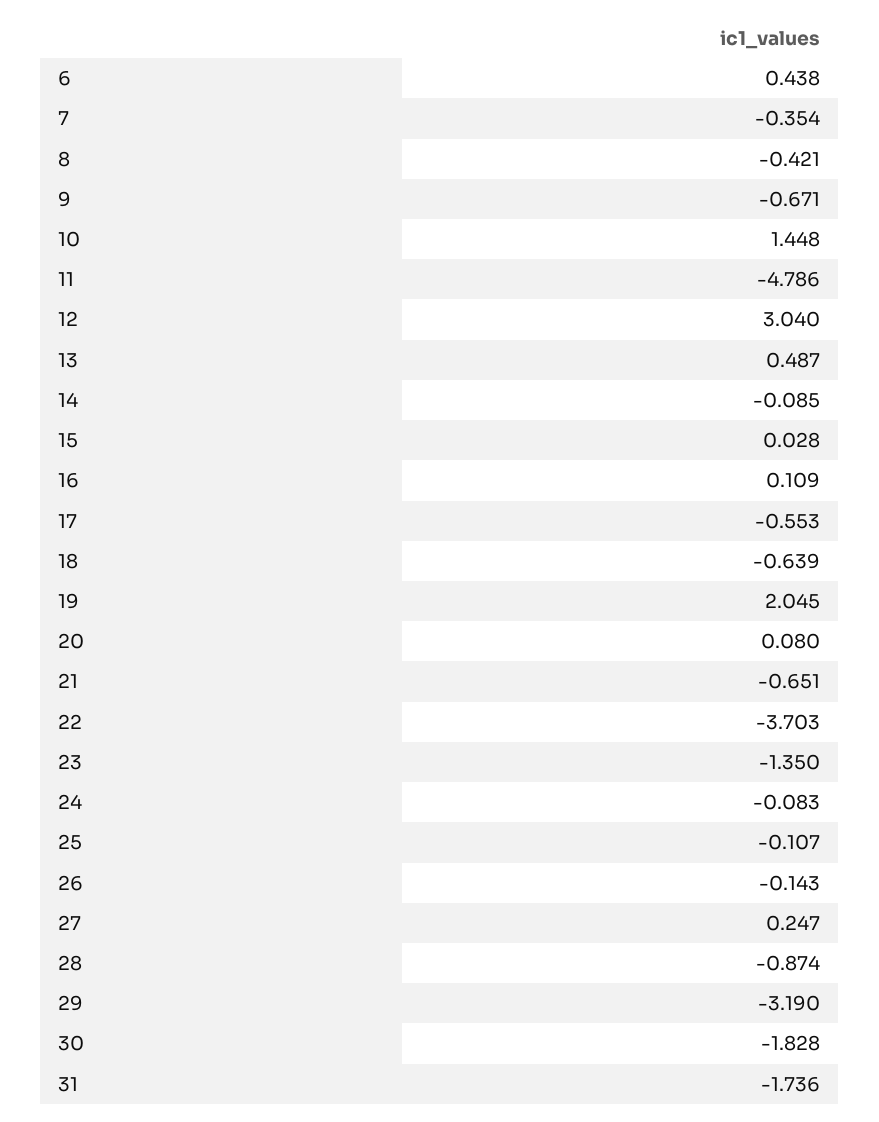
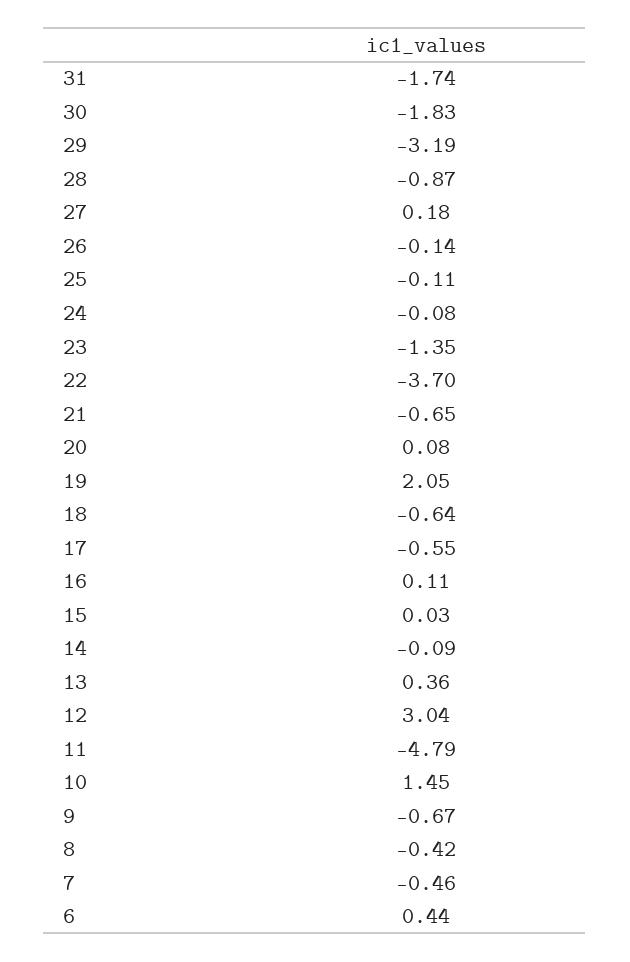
7: -0.354 -> -0.46
13: 0.487 -> 0.36
27: 0.247 -> 0.18

